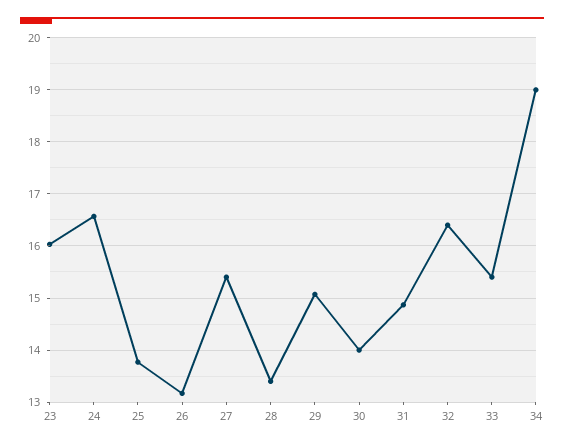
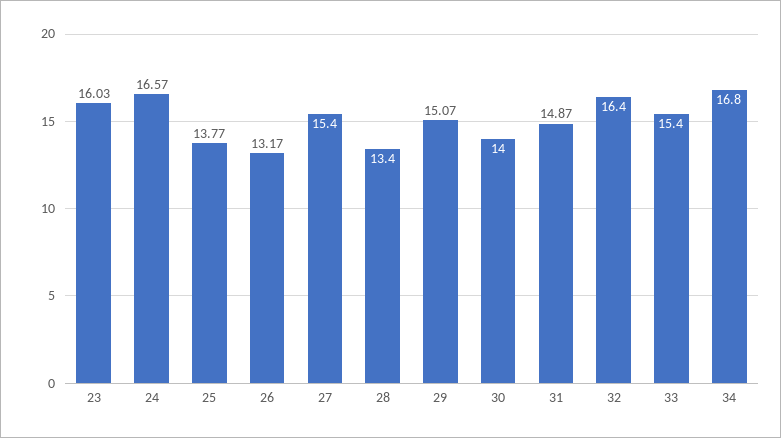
34: 19 -> 16.8

